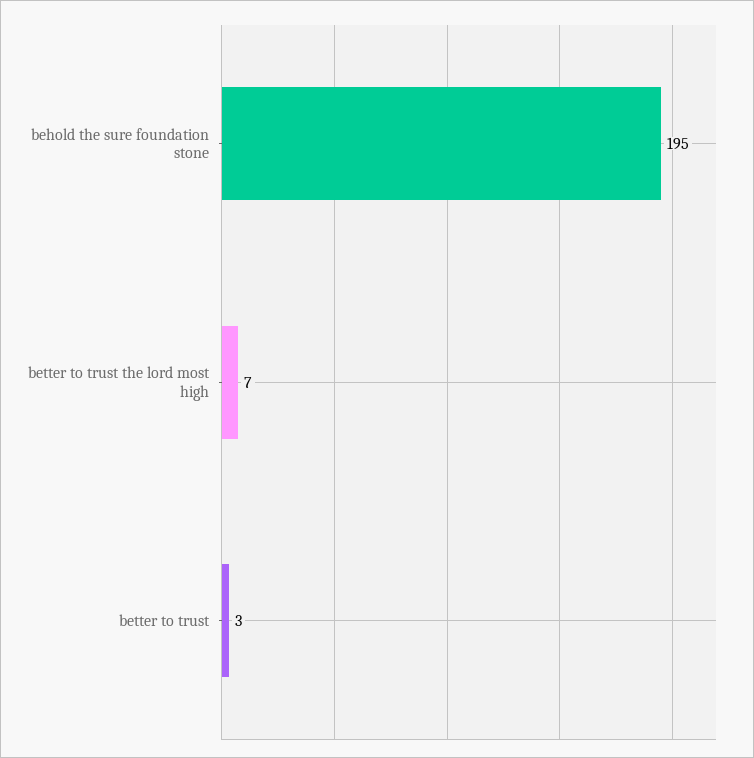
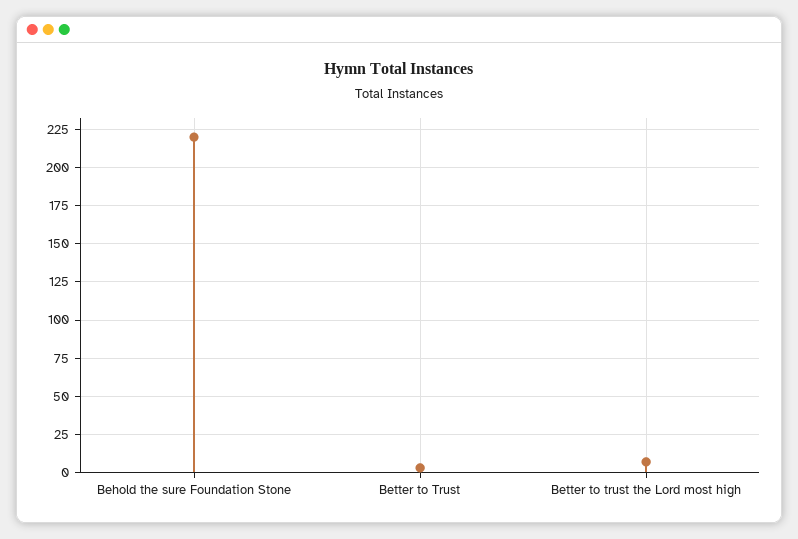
behold the sure foundation stone: 195 -> 220

